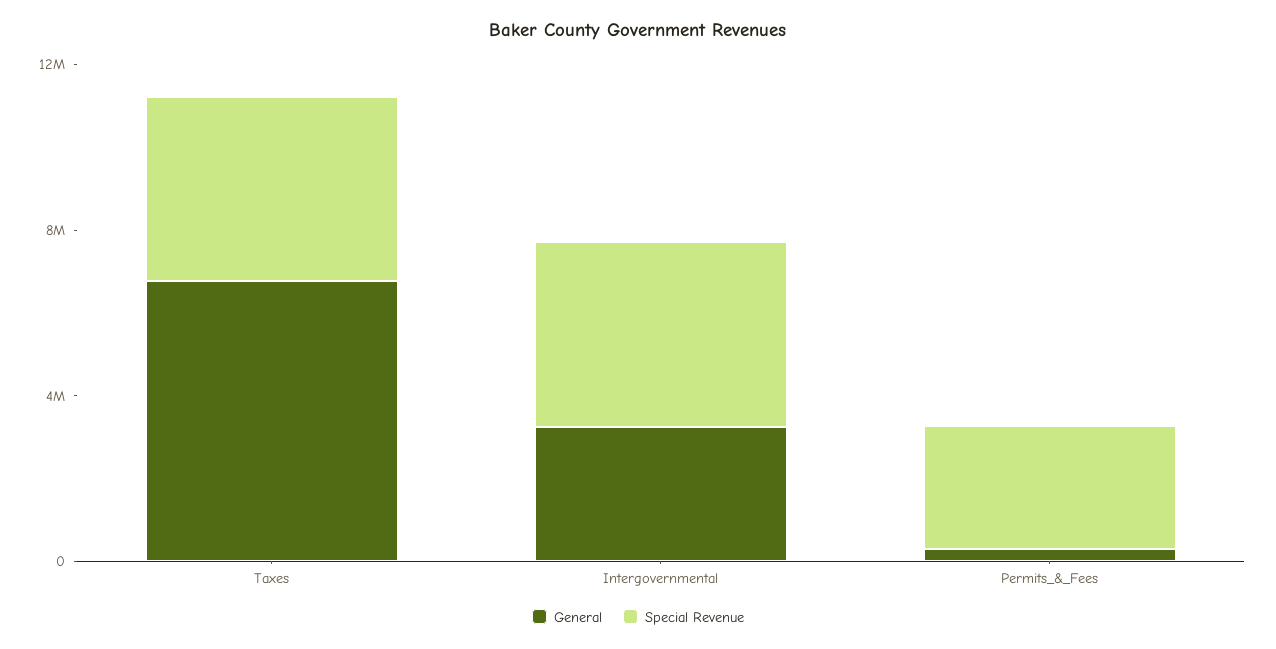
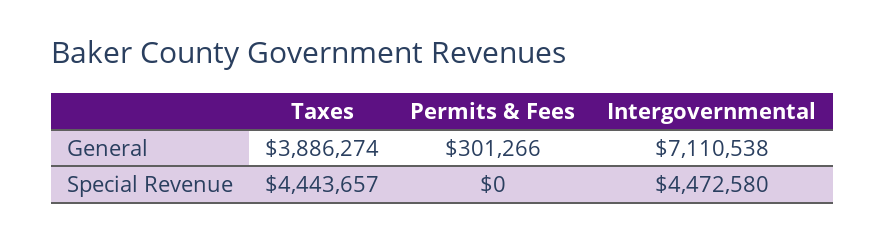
General, Taxes: 7000000 -> 3886274
General, Intergovernmental: 3000000 -> 7110538
Special Revenue, Permits_&_Fees: 3000000 -> 0

